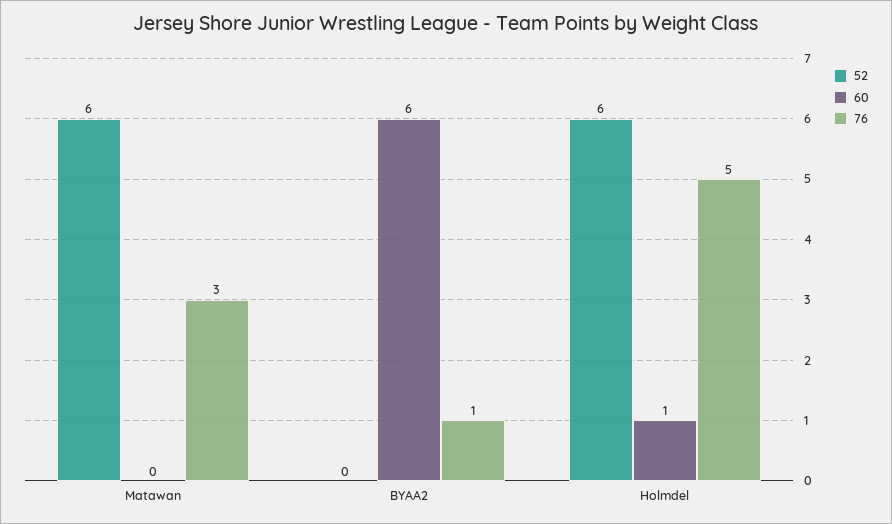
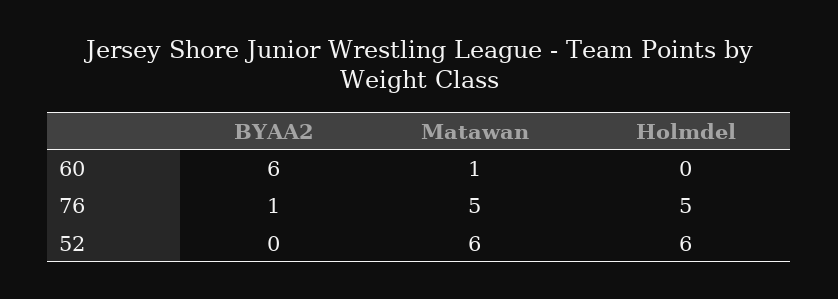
60, Matawan: 0 -> 1
76, Matawan: 3 -> 5
60, Holmdel: 1 -> 0

